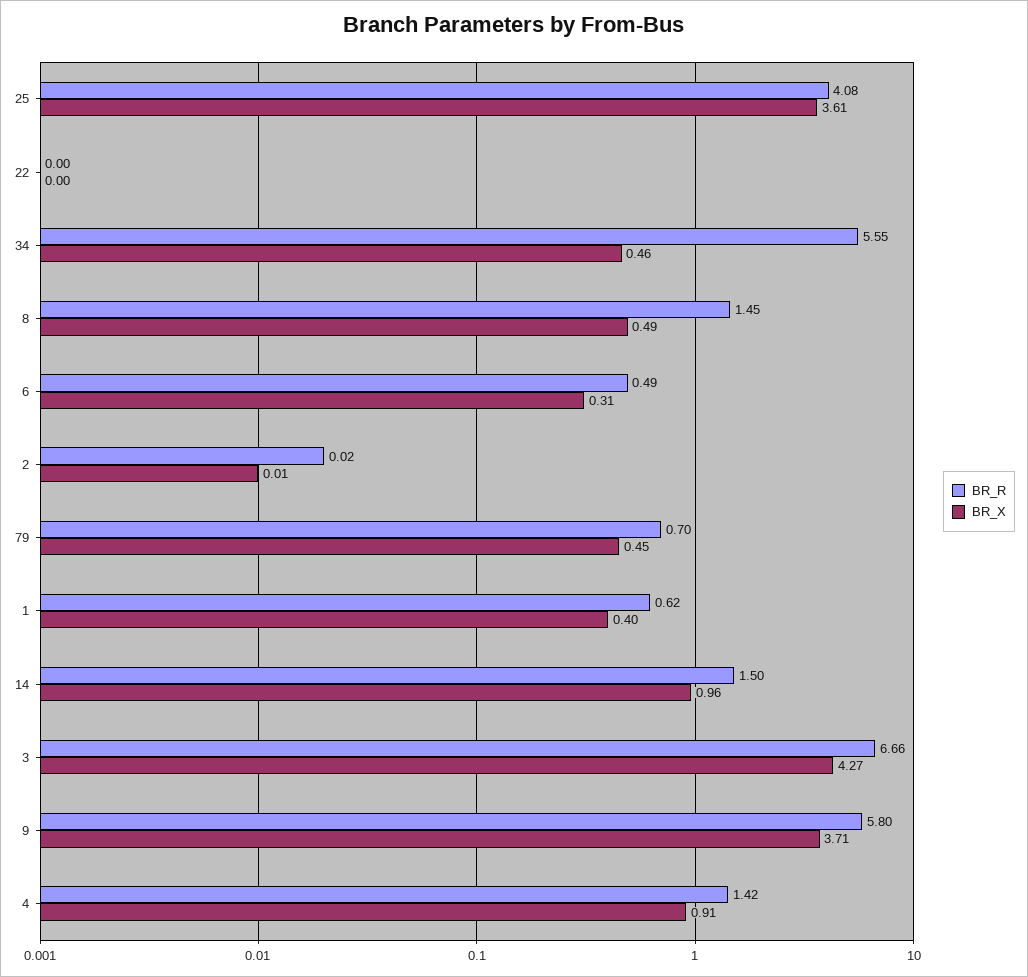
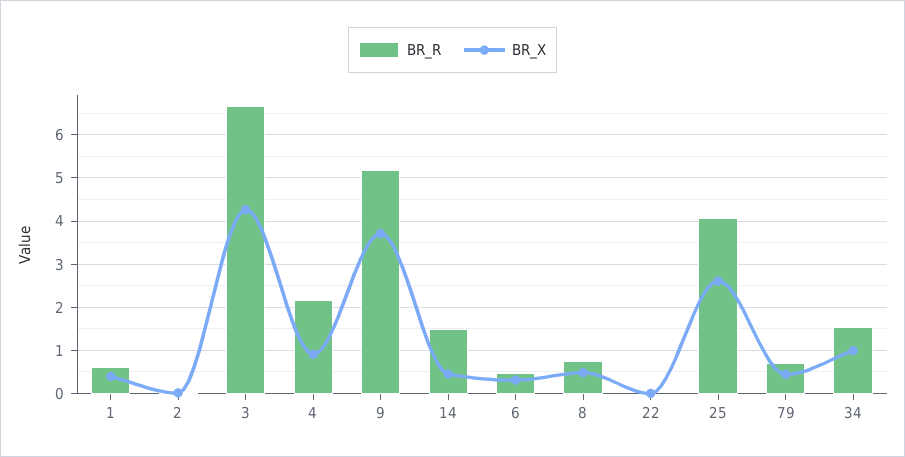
BR_X, 25: 3.61 -> 2.6
BR_R, 34: 5.55 -> 1.6
BR_X, 34: 0.46 -> 1
BR_R, 8: 1.45 -> 0.8
BR_X, 14: 0.96 -> 0.4
BR_R, 9: 5.8 -> 5.2
BR_R, 4: 1.42 -> 2.2

